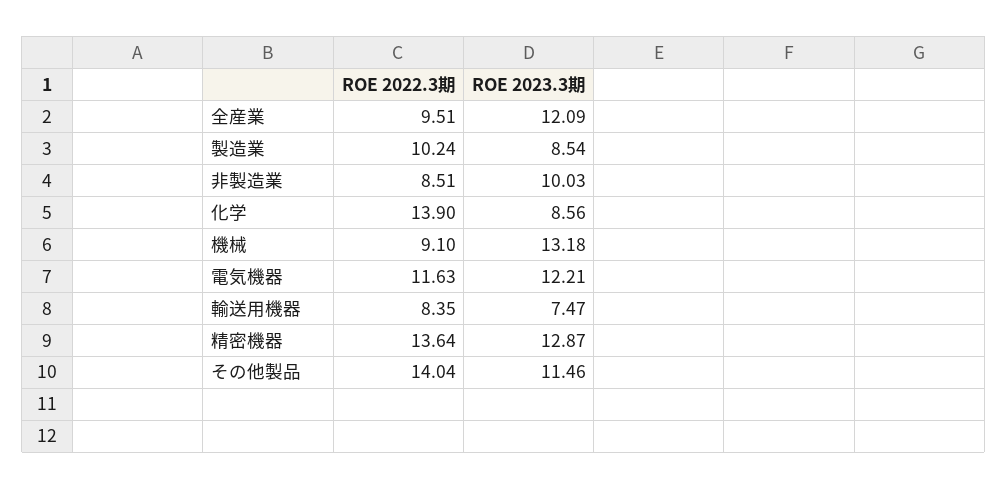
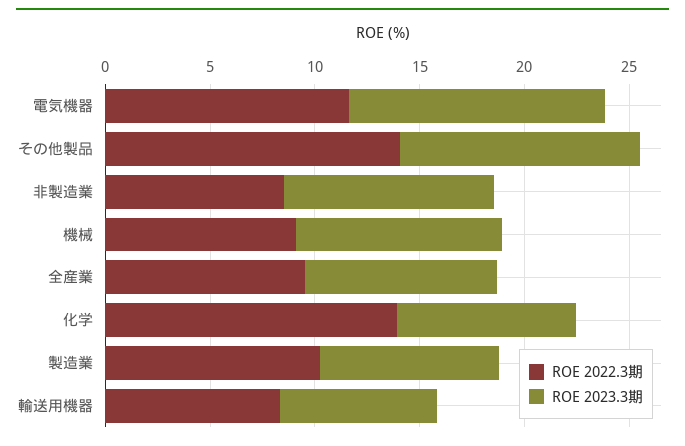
ROE 2023.3期, 全産業: 12.09 -> 9
ROE 2023.3期, 機械: 13.18 -> 10
ROE 2022.3期, 精密機器: 13.64 -> none
ROE 2023.3期, 精密機器: 12.87 -> none

